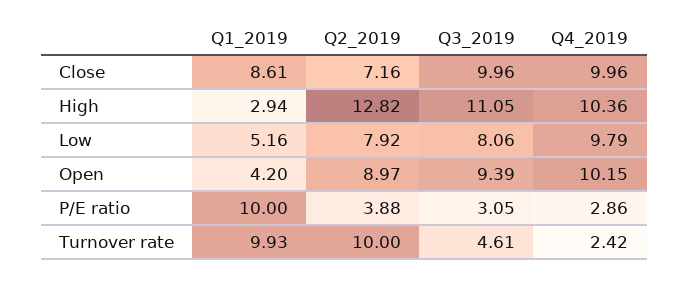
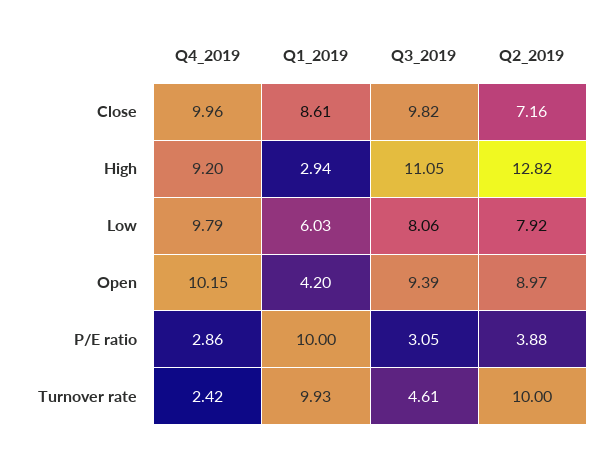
Q3_2019, Close: 9.96 -> 9.82
Q4_2019, High: 10.36 -> 9.2
Q1_2019, Low: 5.16 -> 6.03

